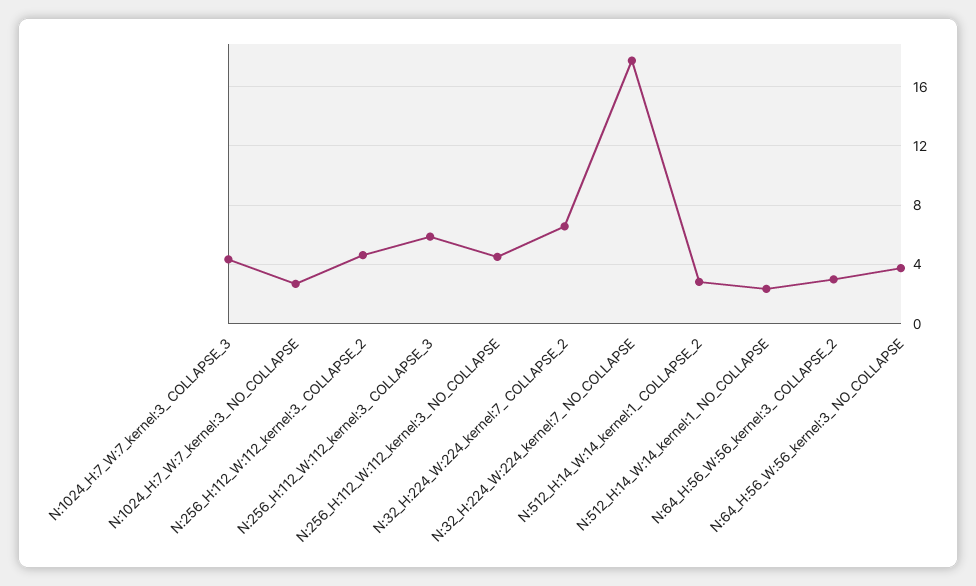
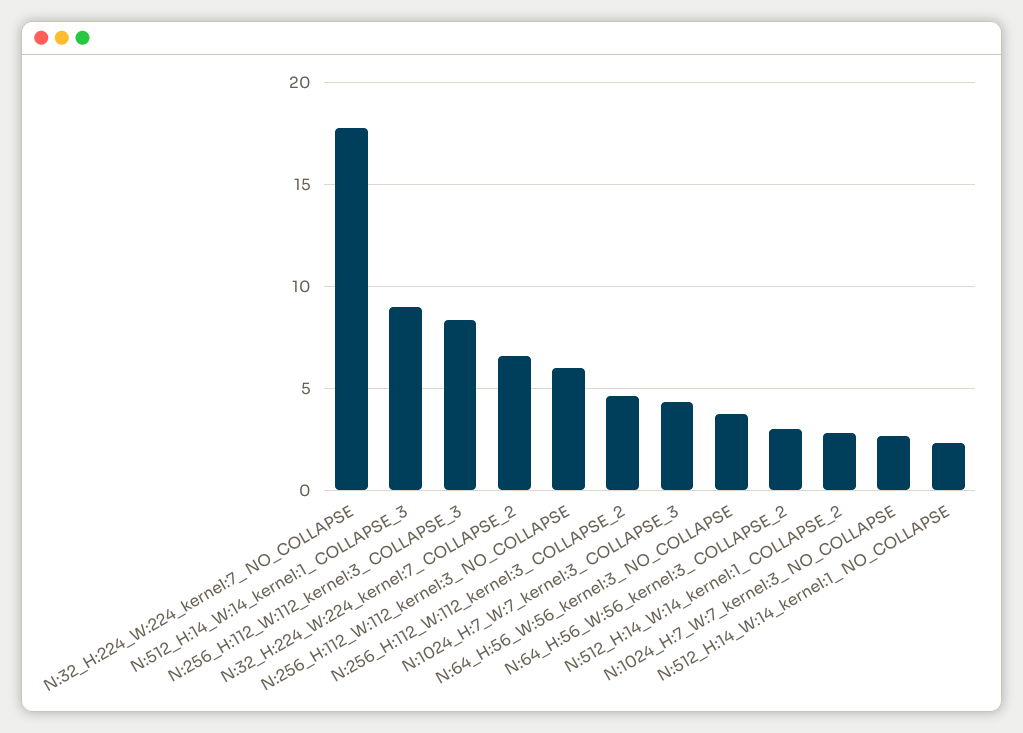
N:256_H:112_W:112_kernel:3_ COLLAPSE_3: 6 -> 8.5
N:256_H:112_W:112_kernel:3_ NO_COLLAPSE: 4.5 -> 6
N:512_H:14_W:14_kernel:1_ COLLAPSE_3: none -> 9

